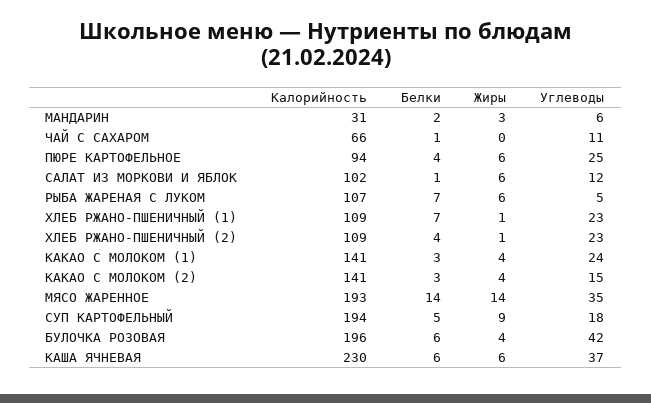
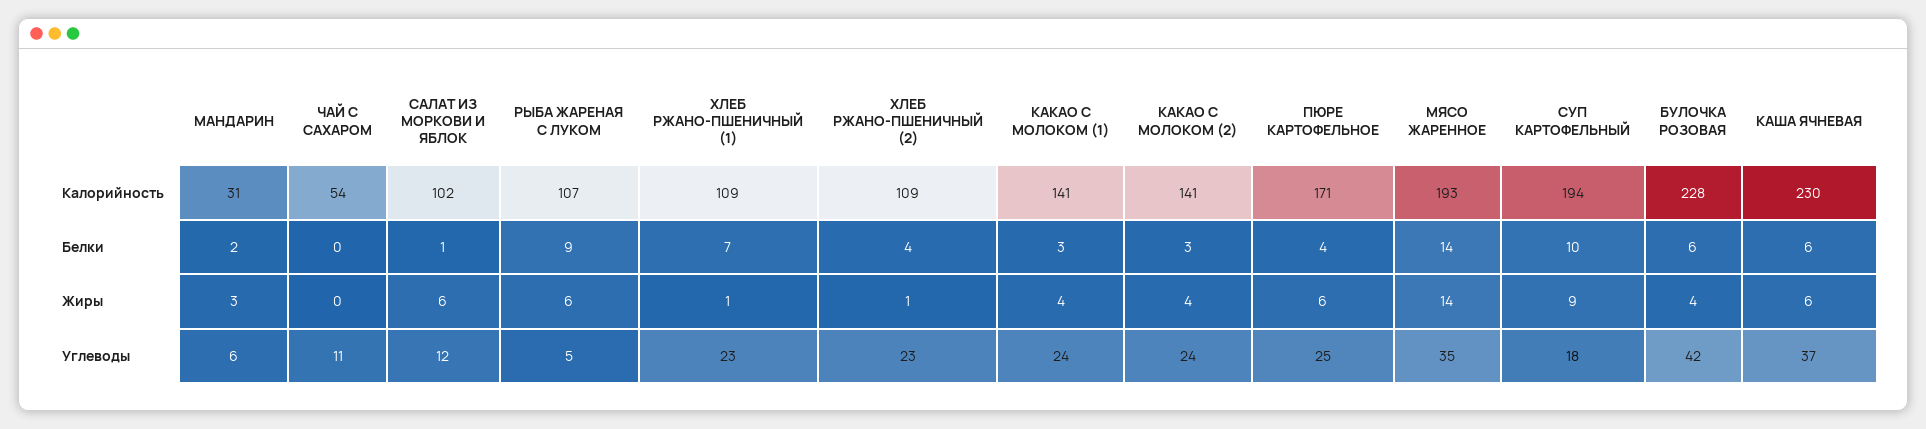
Калорийность, ЧАЙ С САХАРОМ: 66 -> 54
Белки, ЧАЙ С САХАРОМ: 1 -> 0
Калорийность, ПЮРЕ КАРТОФЕЛЬНОЕ: 94 -> 171
Белки, РЫБА ЖАРЕНАЯ С ЛУКОМ: 7 -> 9
Углеводы, КАКАО С МОЛОКОМ (2): 15 -> 24
Белки, СУП КАРТОФЕЛЬНЫЙ: 5 -> 10
Калорийность, БУЛОЧКА РОЗОВАЯ: 196 -> 228

